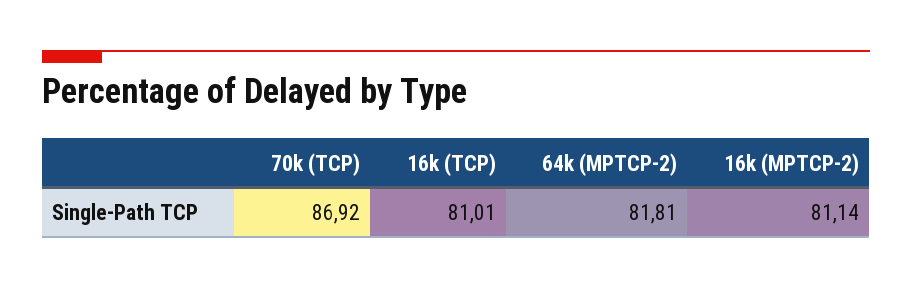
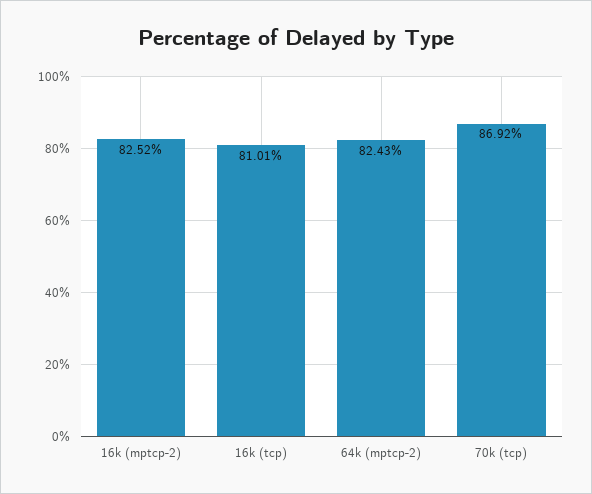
64k (MPTCP-2): 81.81 -> 82.43
16k (MPTCP-2): 81.14 -> 82.52

